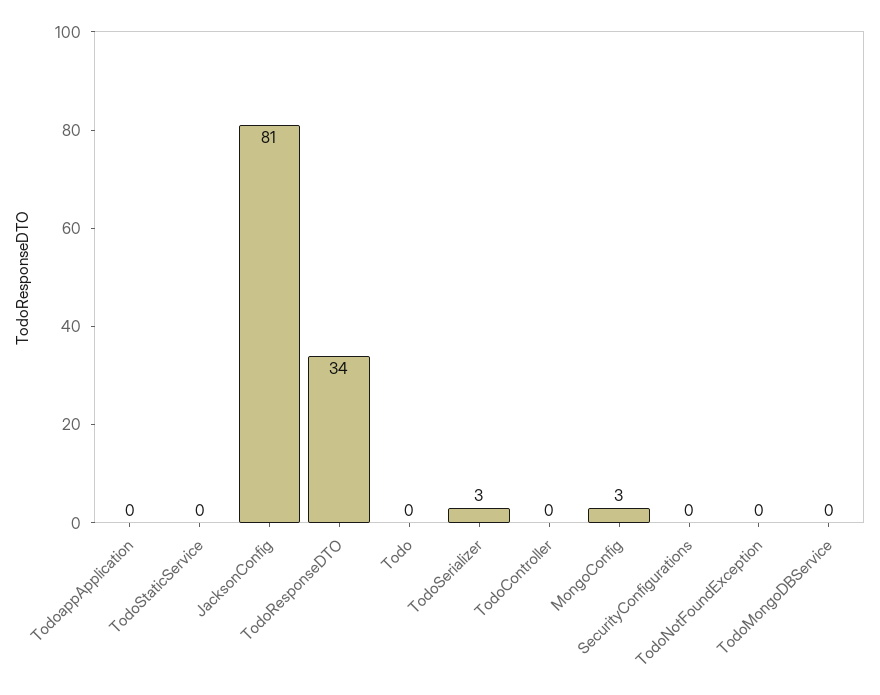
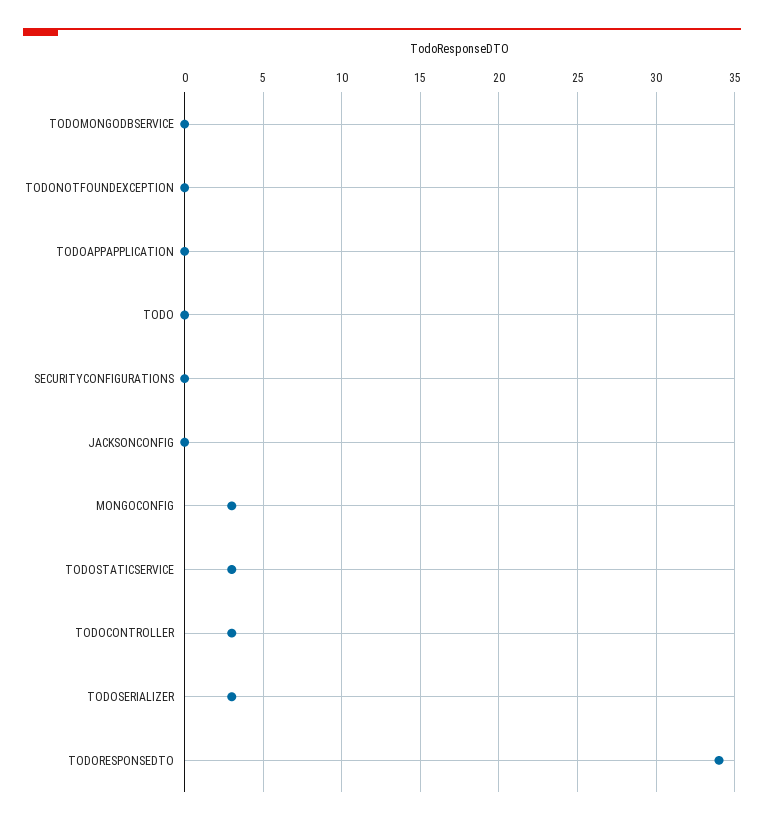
TodoStaticService: 0 -> 3
JacksonConfig: 81 -> 0
TodoController: 0 -> 3

